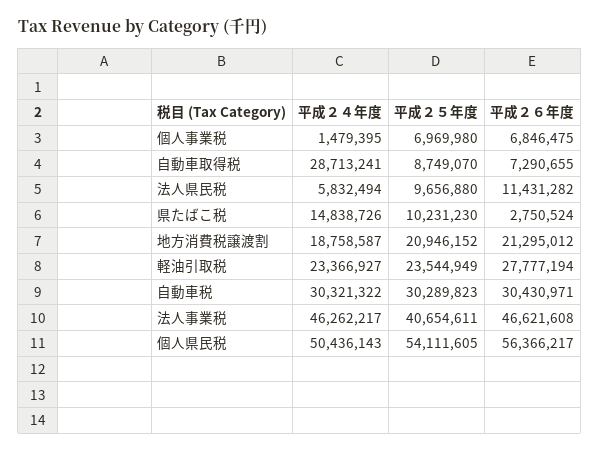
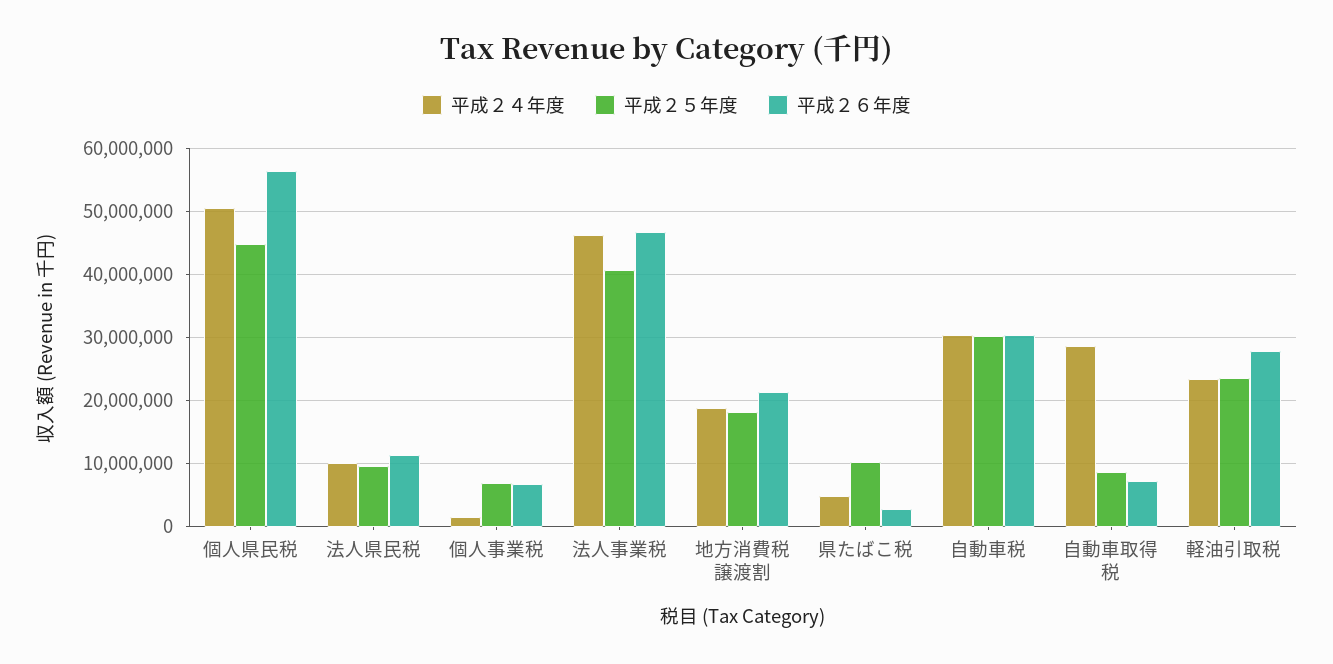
平成２４年度, 法人県民税: 5832494 -> 10000000
平成２４年度, 県たばこ税: 14838726 -> 5000000
平成２５年度, 地方消費税譲渡割: 20946152 -> 18000000
平成２５年度, 個人県民税: 54111605 -> 45000000

